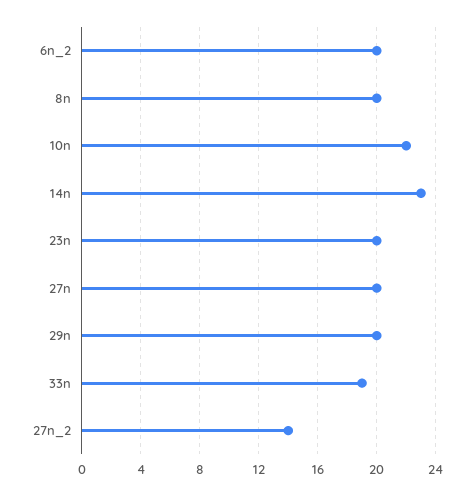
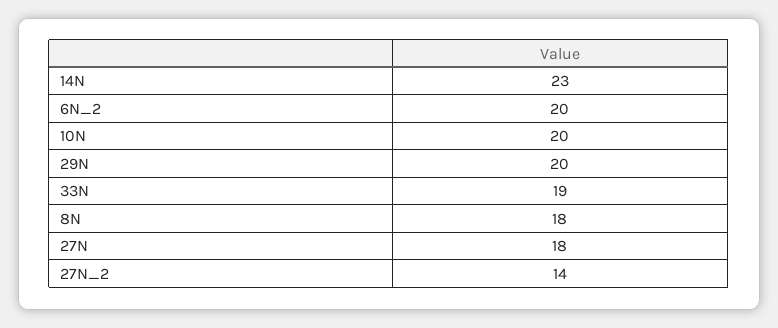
8n: 20 -> 18
10n: 22 -> 20
23n: 20 -> none
27n: 20 -> 18

